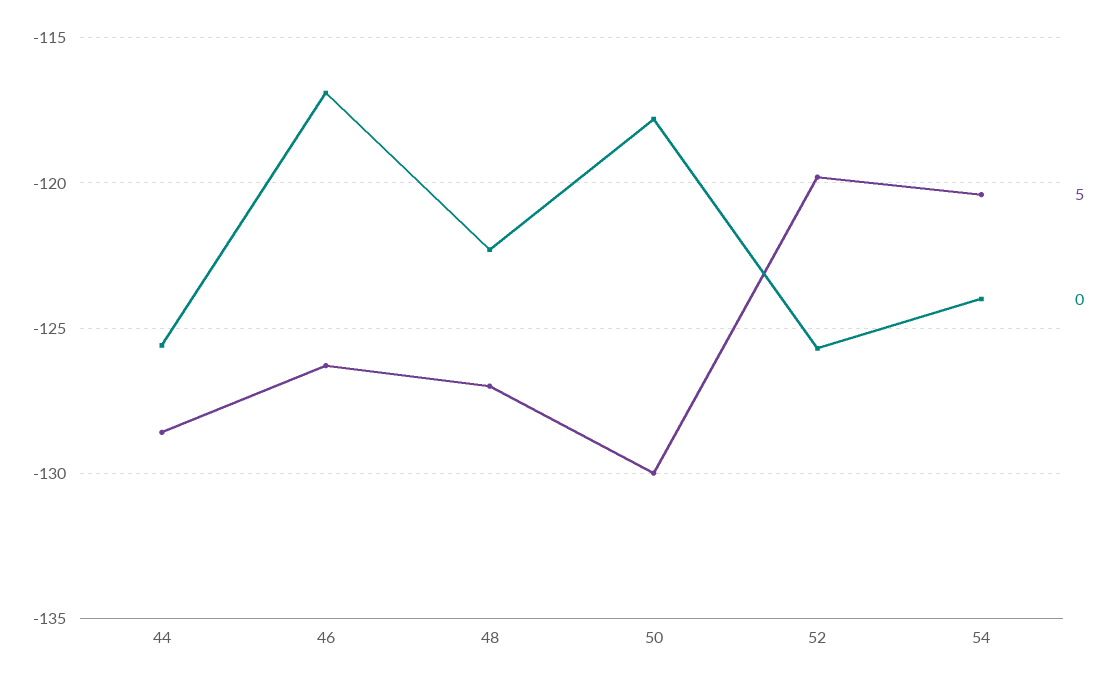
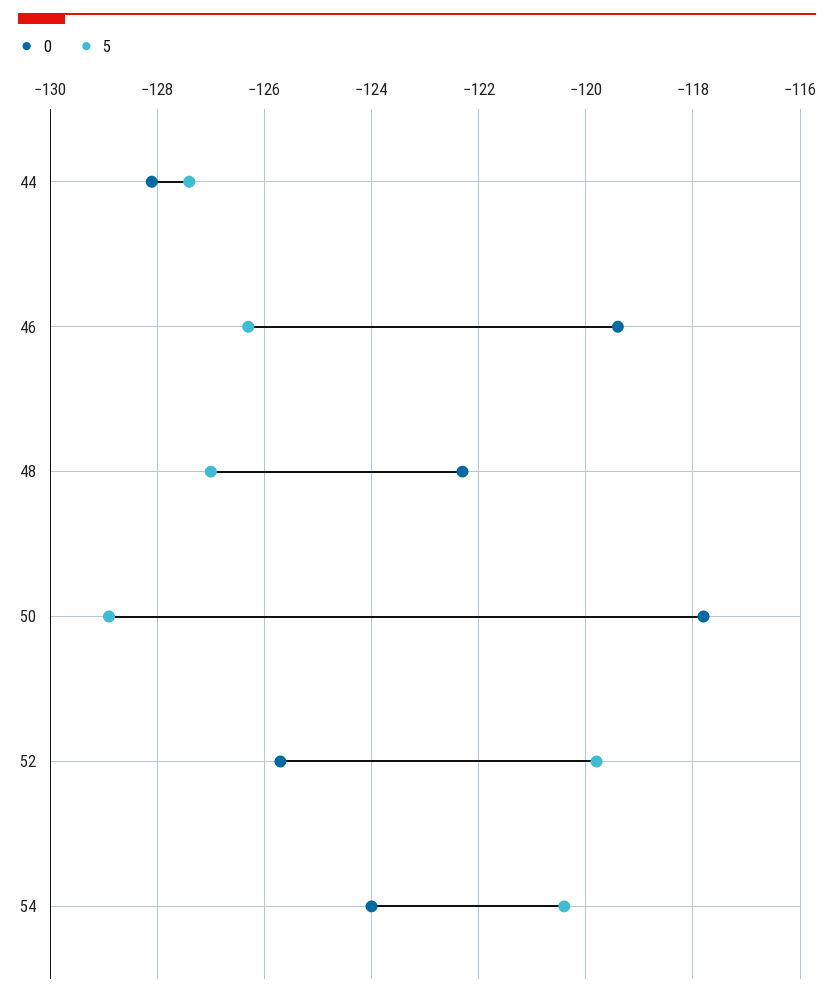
5, 44: -128.5 -> -127.5
0, 44: -125.5 -> -128
0, 46: -117 -> -119.5
5, 50: -130 -> -129

